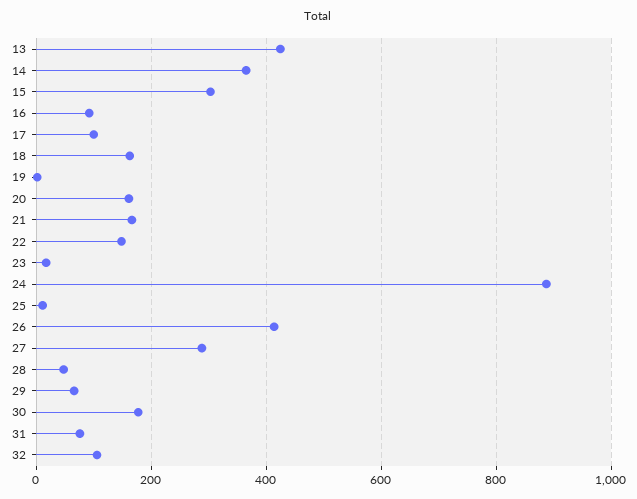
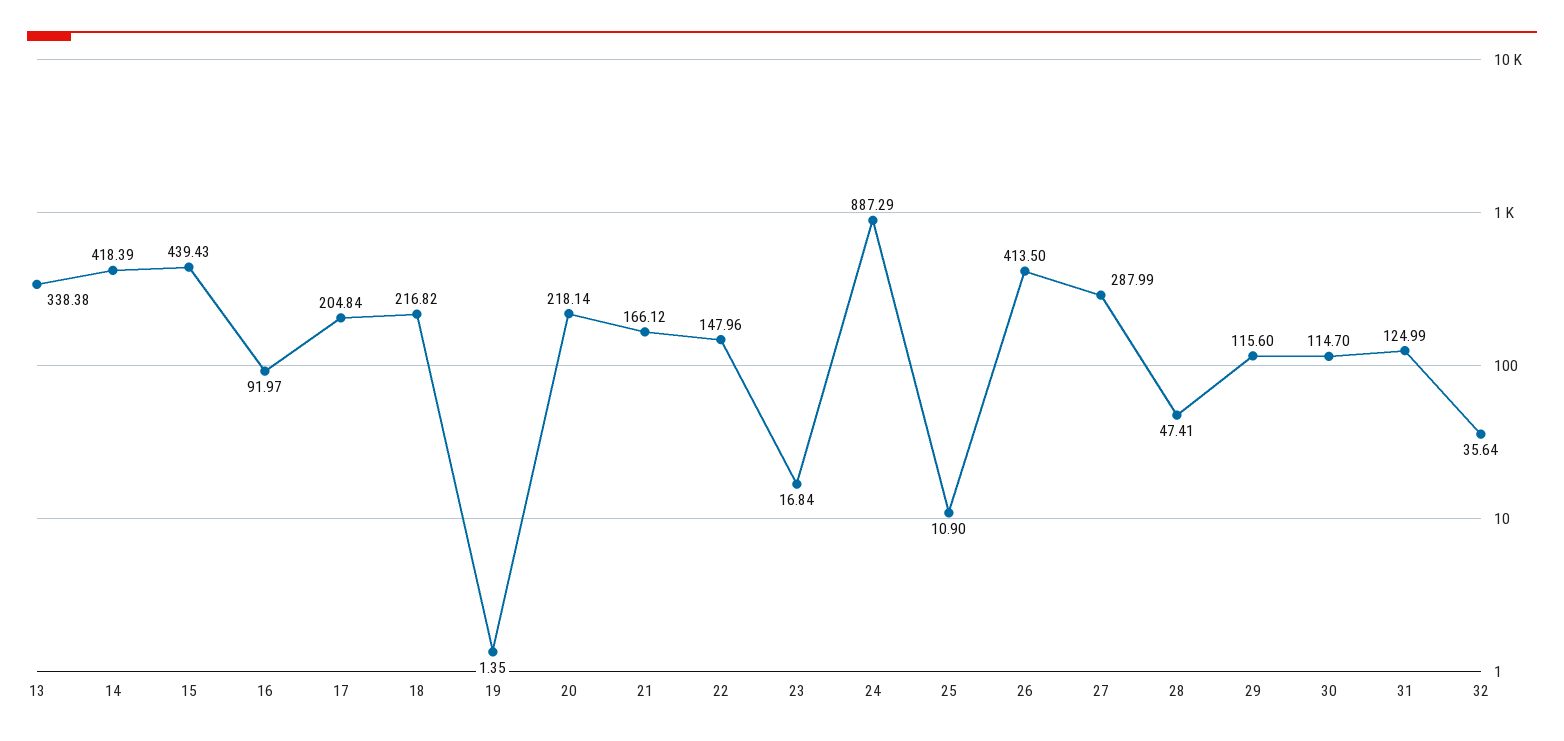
13: 420 -> 338.38
14: 360 -> 418.39
15: 300 -> 439.43
17: 100 -> 204.84
18: 160 -> 216.82
20: 160 -> 218.14
29: 60 -> 115.6
30: 180 -> 114.7
31: 80 -> 124.99
32: 100 -> 35.64

